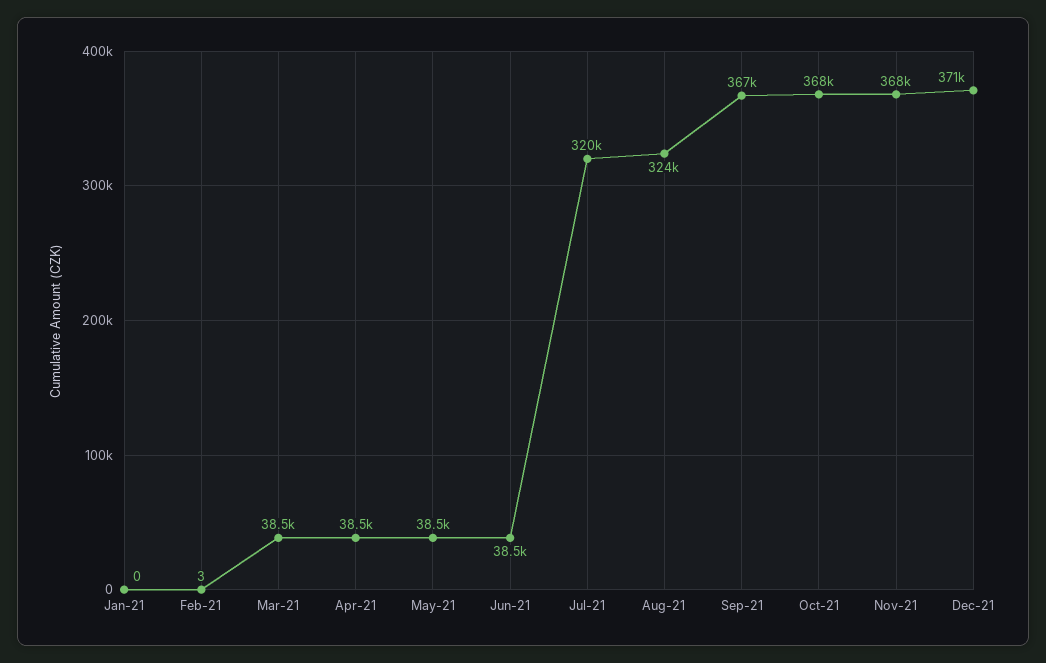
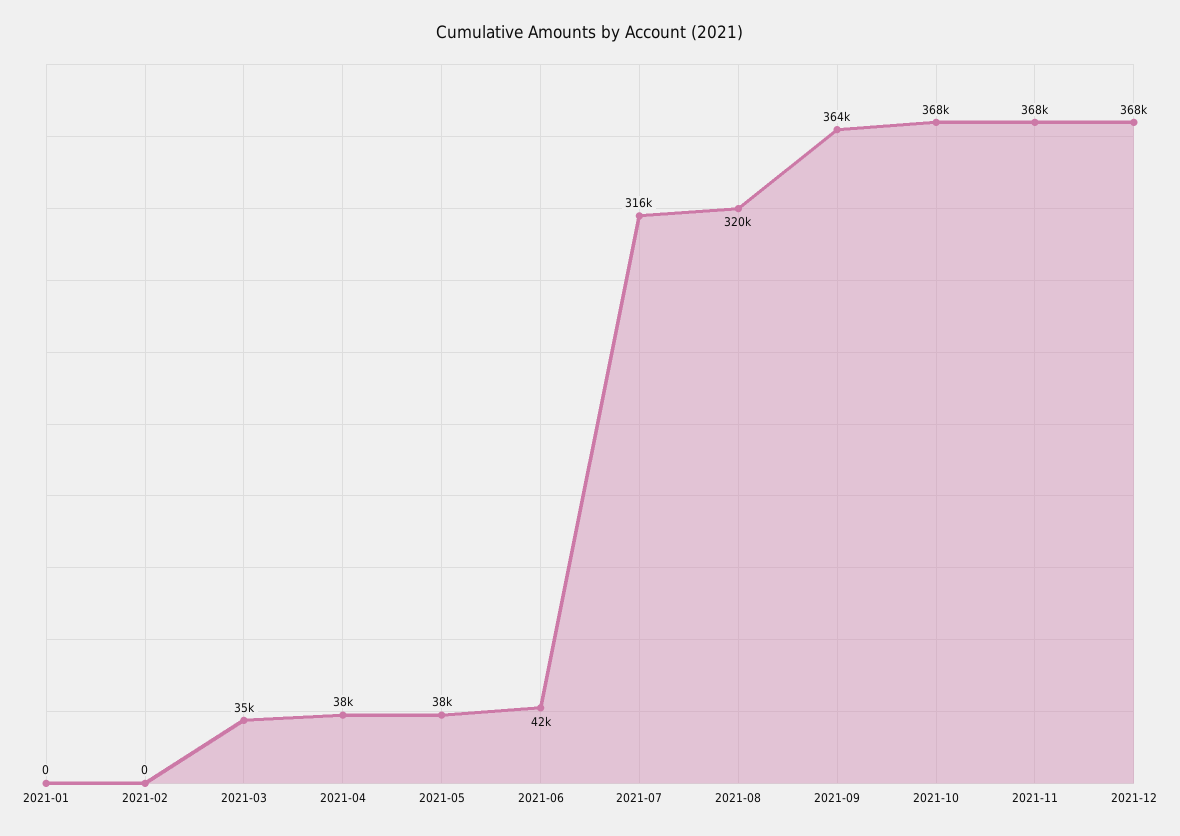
Feb-21: 3 -> 0
Mar-21: 38500 -> 35000
Jun-21: 38500 -> 42000
Jul-21: 320000 -> 316000
Aug-21: 324000 -> 320000
Sep-21: 367000 -> 364000
Dec-21: 371000 -> 368000

